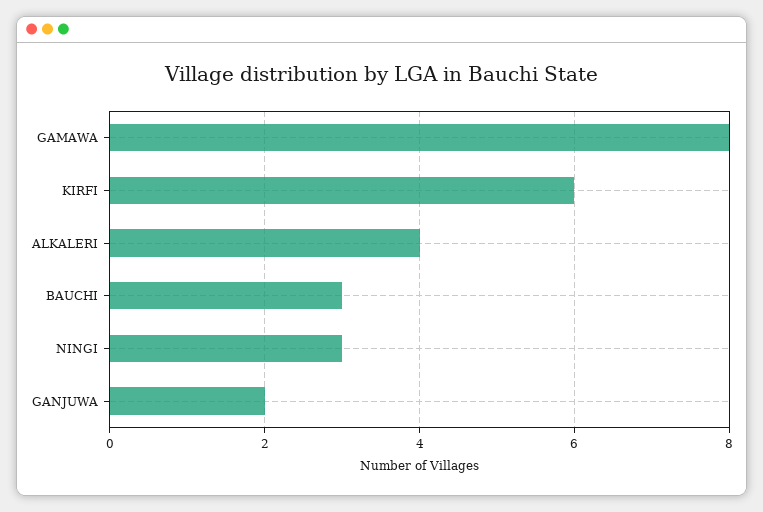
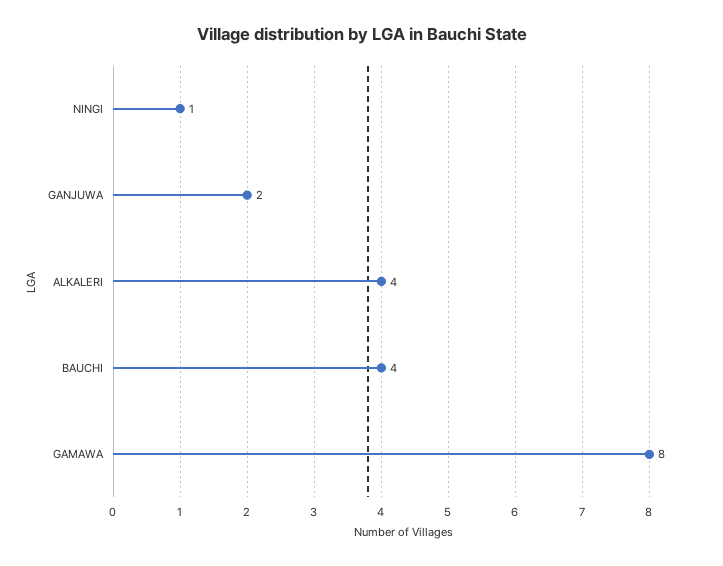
KIRFI: 6 -> none
BAUCHI: 3 -> 4
NINGI: 3 -> 1

